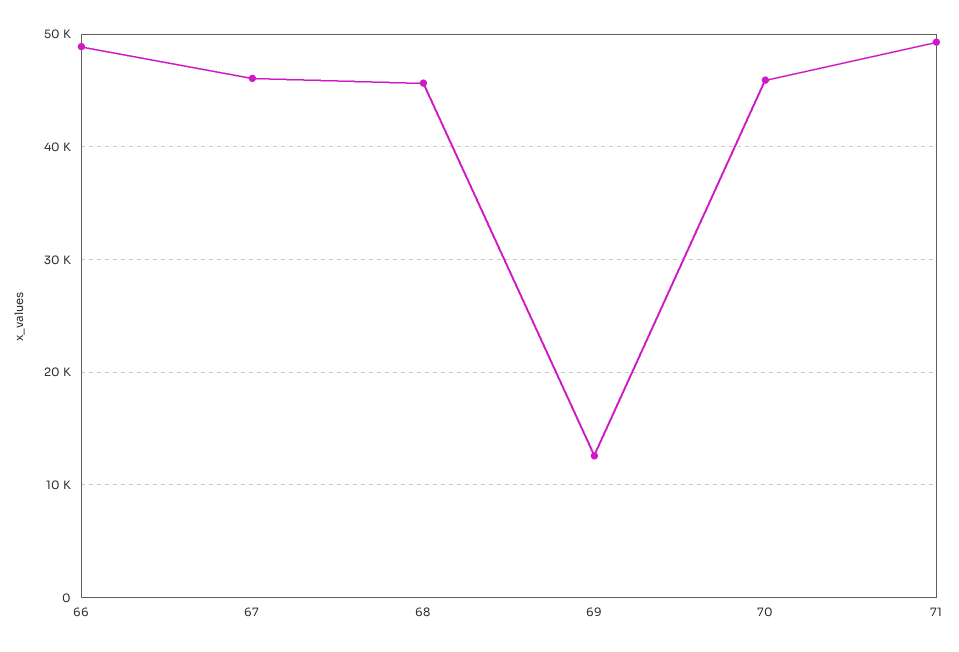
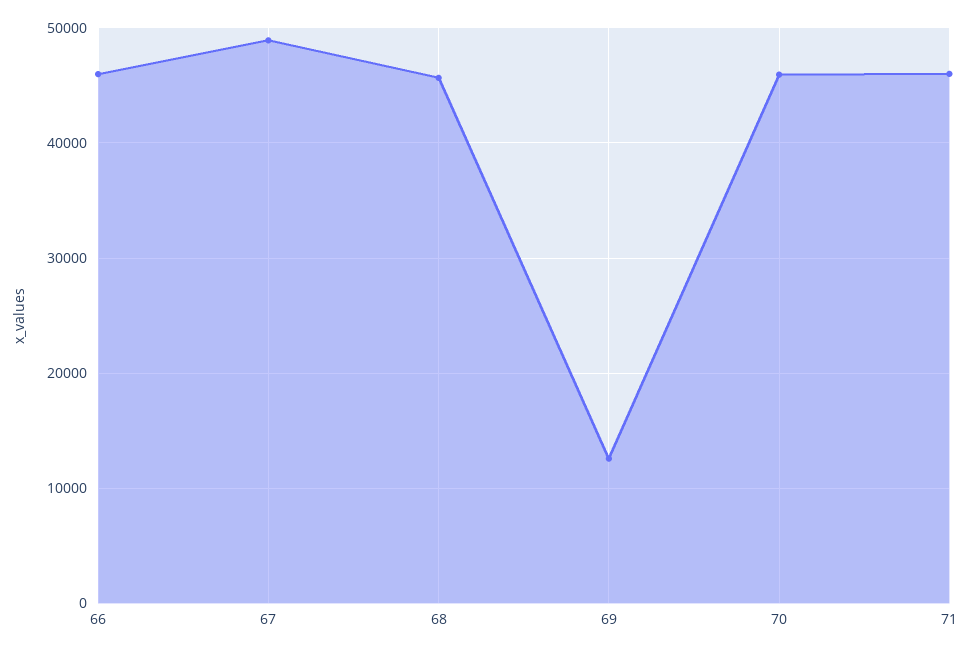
66: 49000 -> 46000
67: 46000 -> 49000
71: 49000 -> 46000

